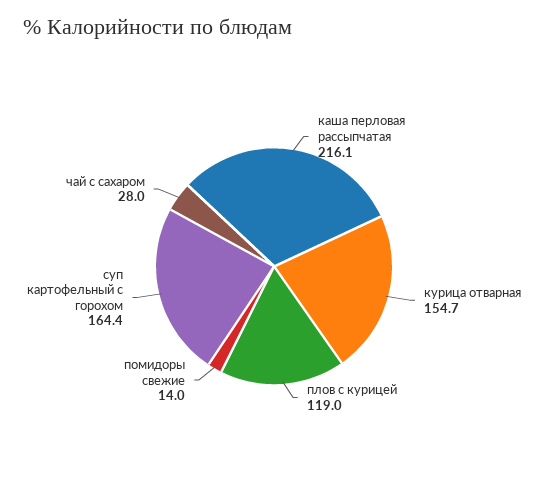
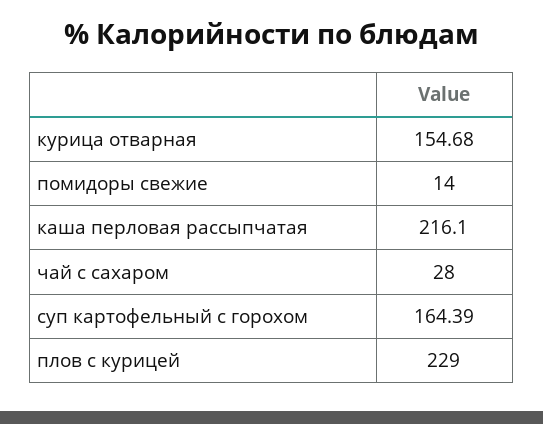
плов с курицей: 119 -> 229

